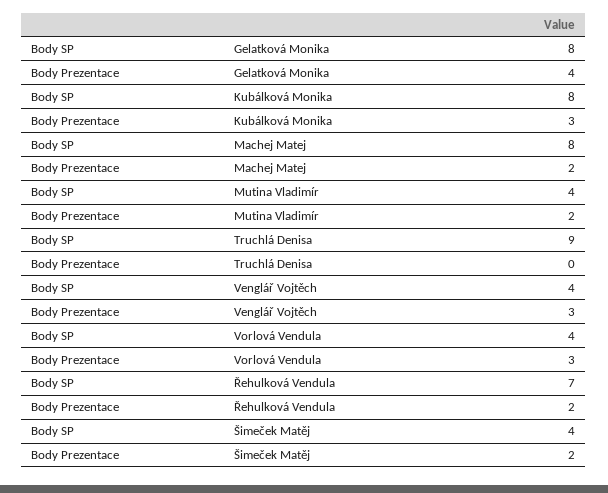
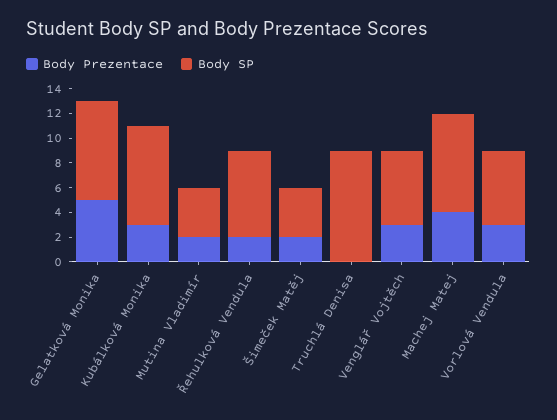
Body Prezentace, Gelatková Monika: 4 -> 5
Body Prezentace, Machej Matej: 2 -> 4
Body SP, Venglář Vojtěch: 4 -> 6
Body SP, Vorlová Vendula: 4 -> 6

